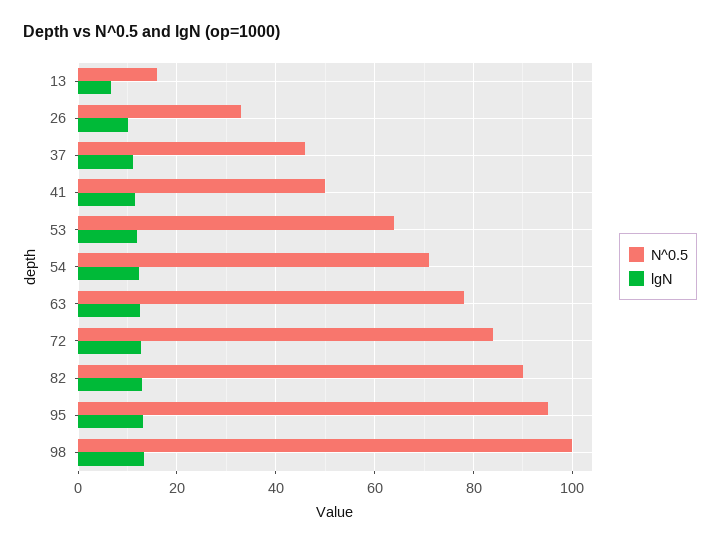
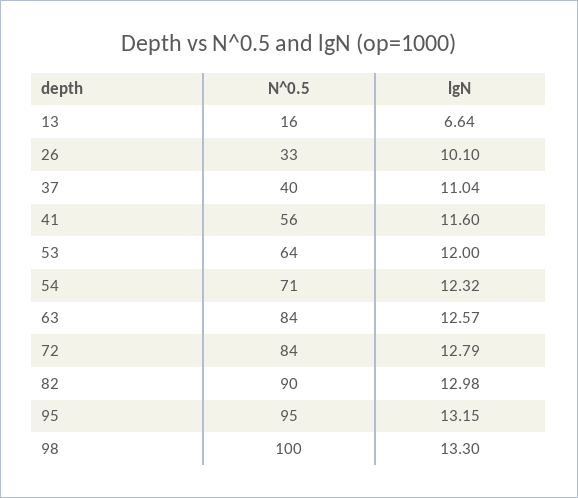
N^0.5, 37: 46 -> 40
N^0.5, 41: 50 -> 56
N^0.5, 63: 78 -> 84

